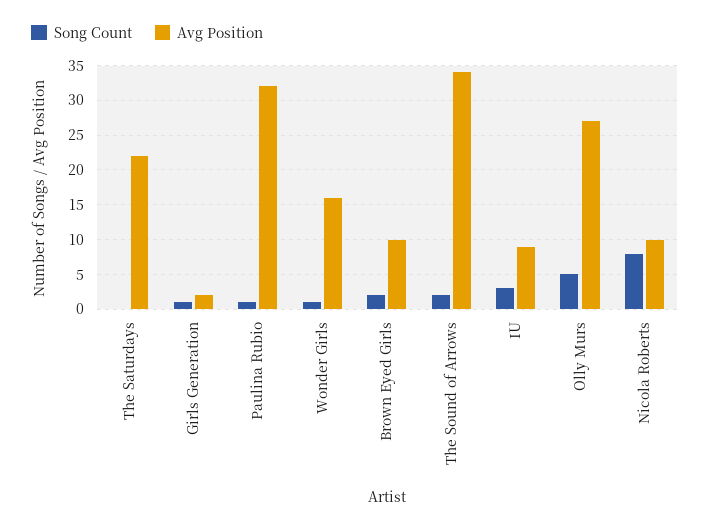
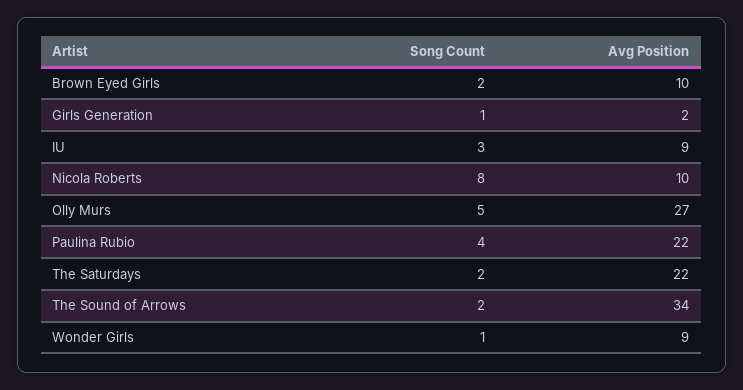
Song Count, The Saturdays: 0 -> 2
Song Count, Paulina Rubio: 1 -> 4
Avg Position, Paulina Rubio: 32 -> 22
Avg Position, Wonder Girls: 16 -> 9

